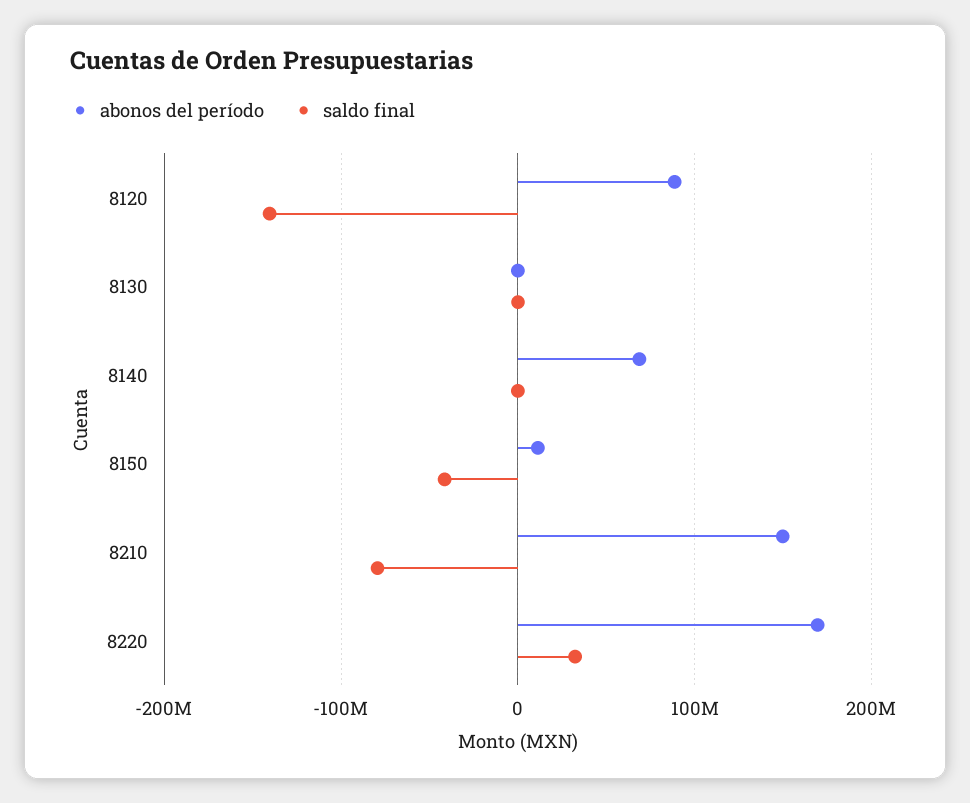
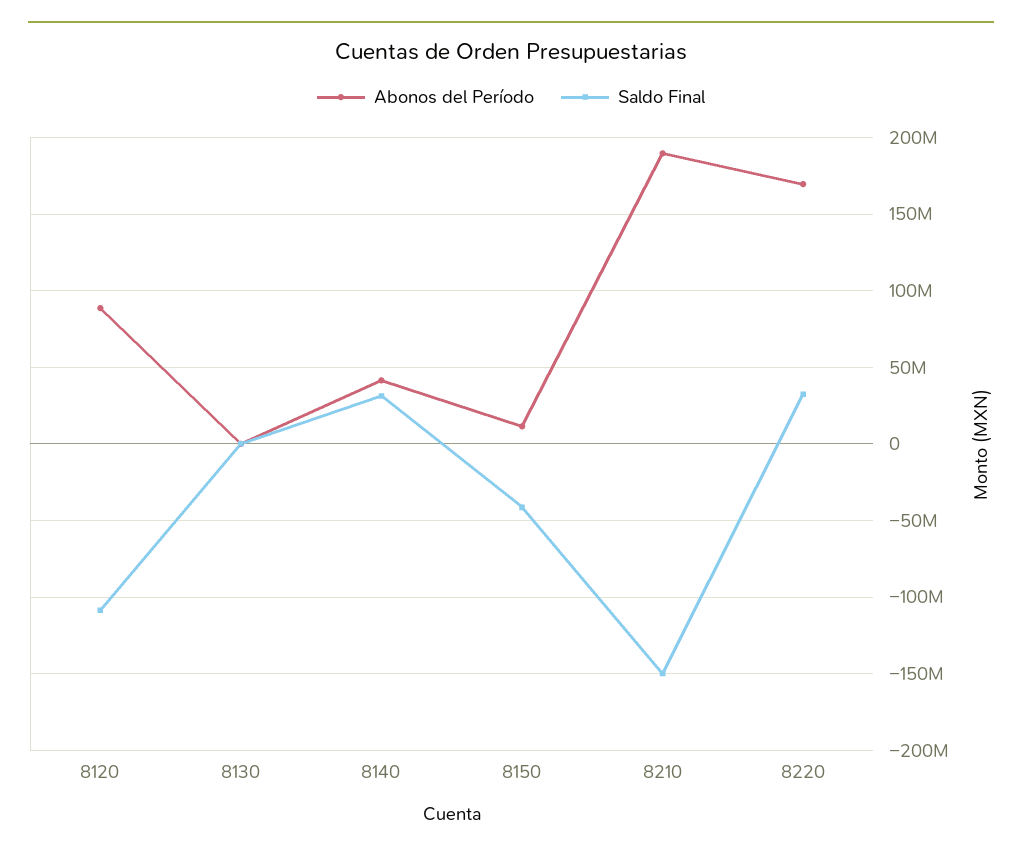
saldo final, 8120: -140000000 -> -110000000
abonos del período, 8140: 70000000 -> 40000000
saldo final, 8140: 0 -> 30000000
abonos del período, 8210: 150000000 -> 190000000
saldo final, 8210: -80000000 -> -150000000

